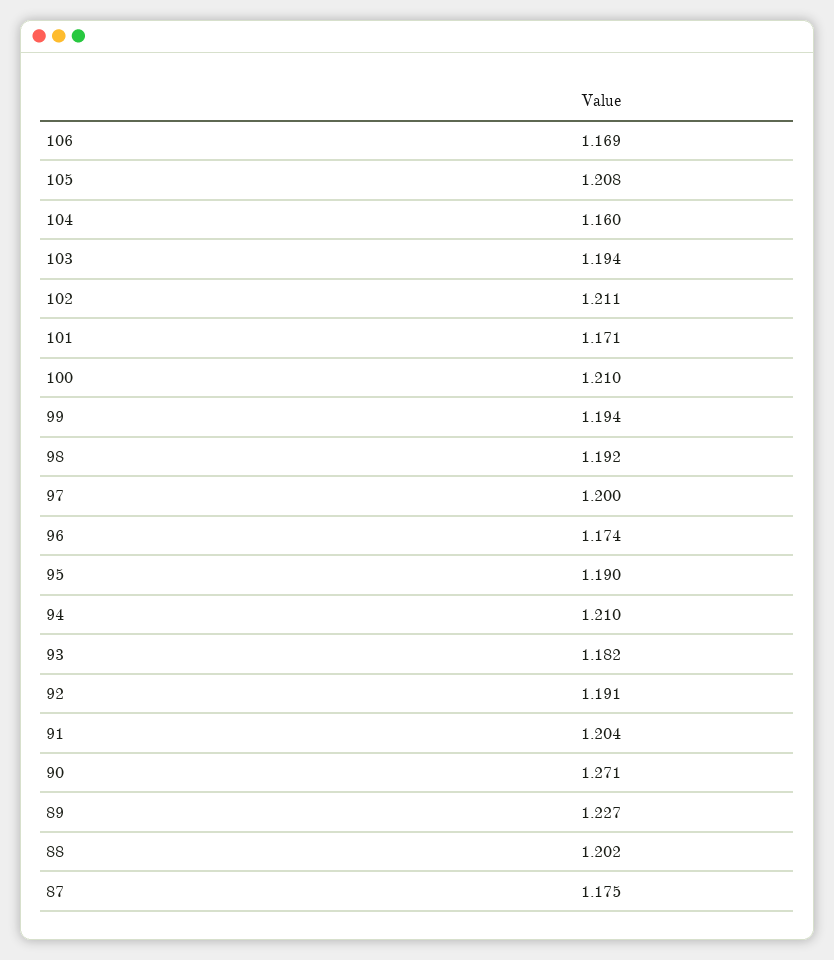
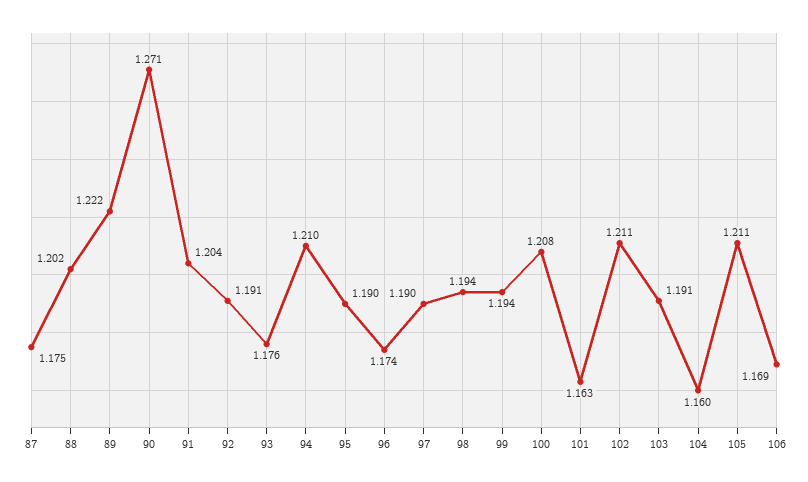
105: 1.208 -> 1.211
103: 1.194 -> 1.191
101: 1.171 -> 1.163
100: 1.21 -> 1.208
98: 1.192 -> 1.194
97: 1.2 -> 1.19
93: 1.182 -> 1.176
89: 1.227 -> 1.222

